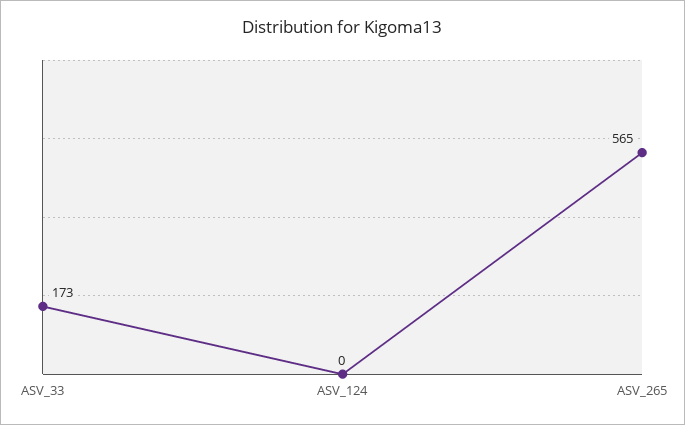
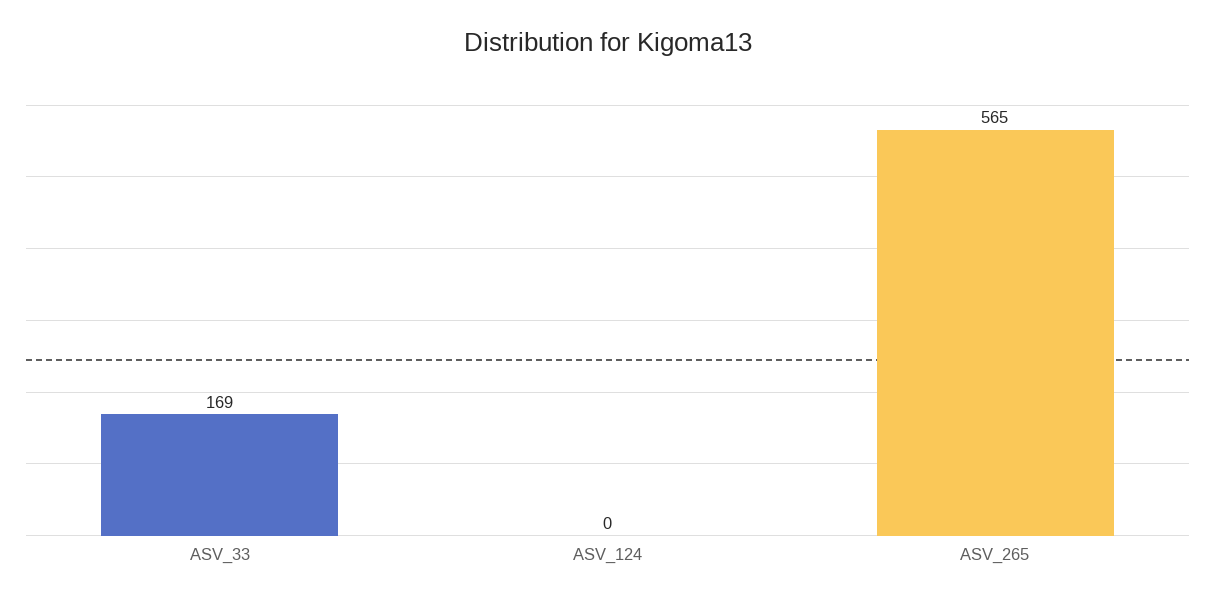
ASV_33: 173 -> 169

